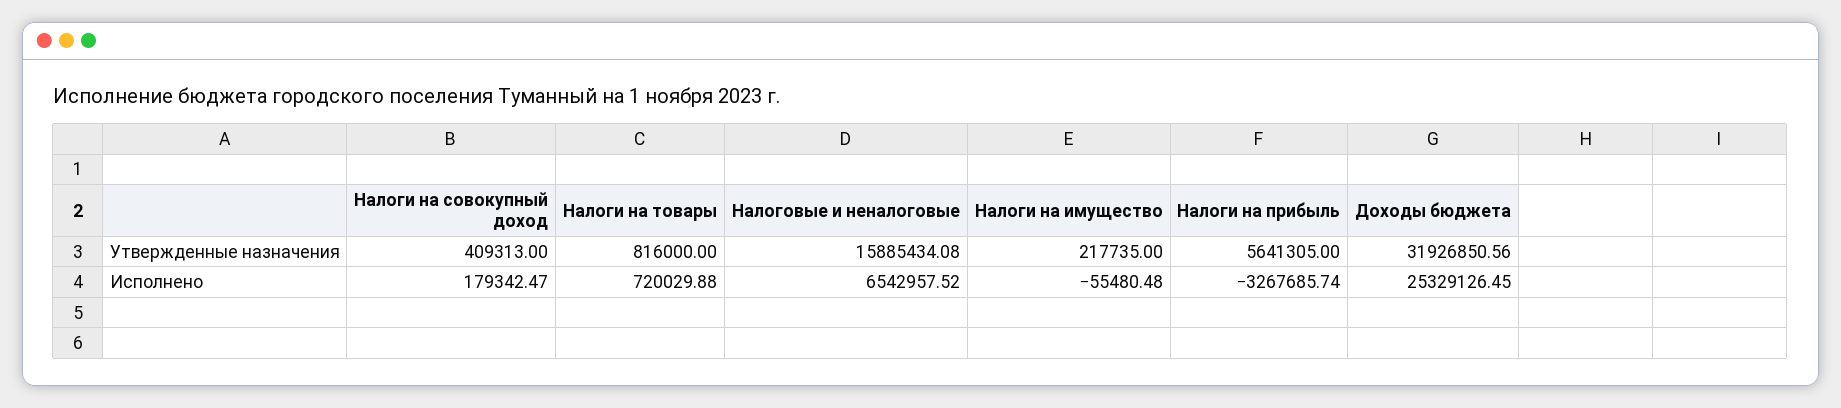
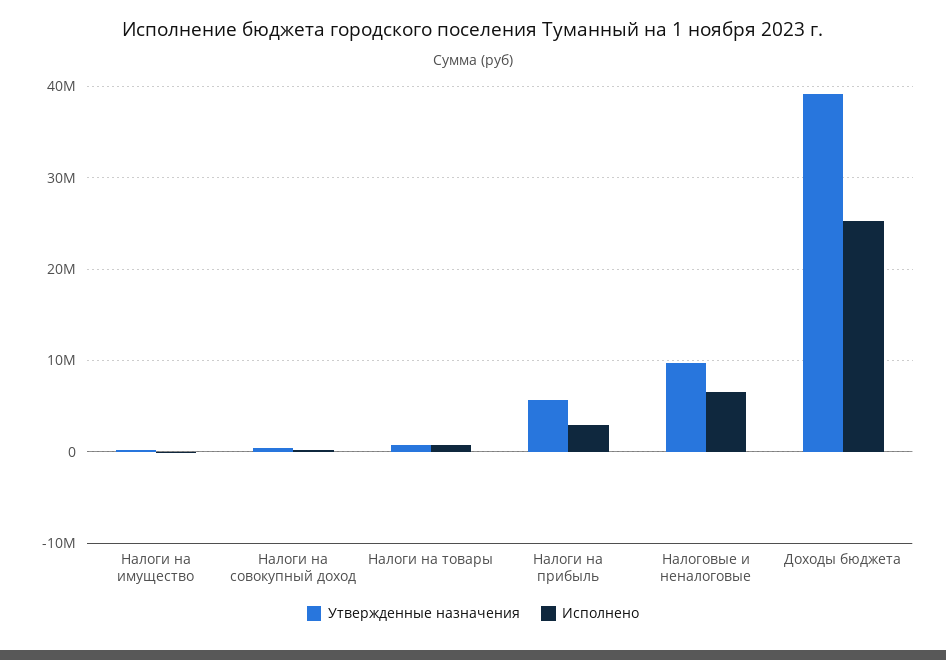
Утвержденные назначения, Налоговые и неналоговые: 15885434.08 -> 10000000
Утвержденные назначения, Доходы бюджета: 31926850.56 -> 39000000
Исполнено, Налоги на прибыль: -3267685.74 -> 3000000

